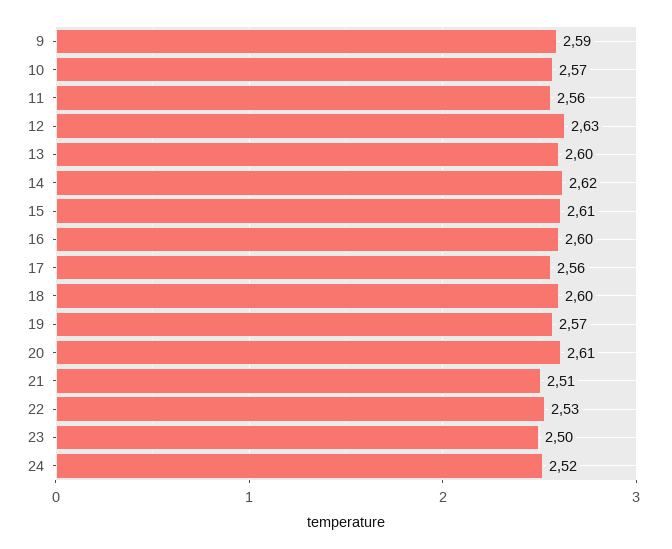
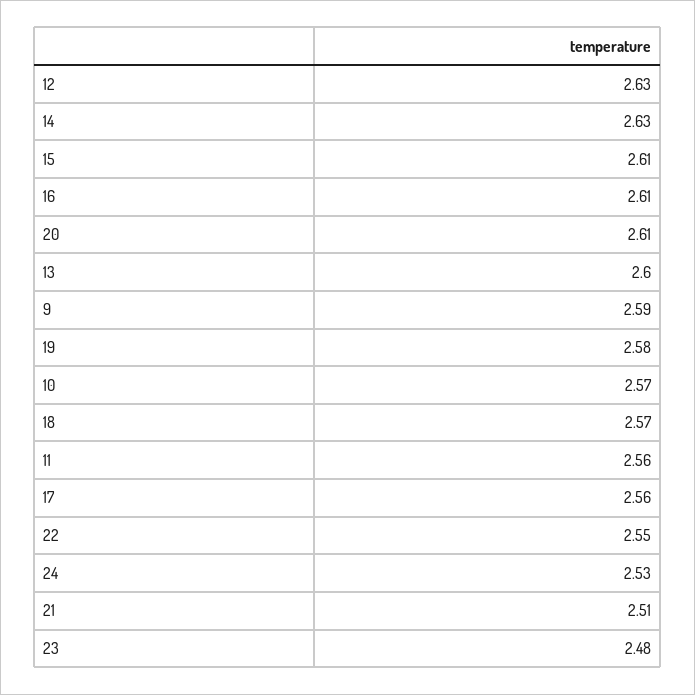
14: 2.62 -> 2.63
16: 2.6 -> 2.61
18: 2.6 -> 2.57
19: 2.57 -> 2.58
22: 2.53 -> 2.55
23: 2.5 -> 2.48
24: 2.52 -> 2.53

